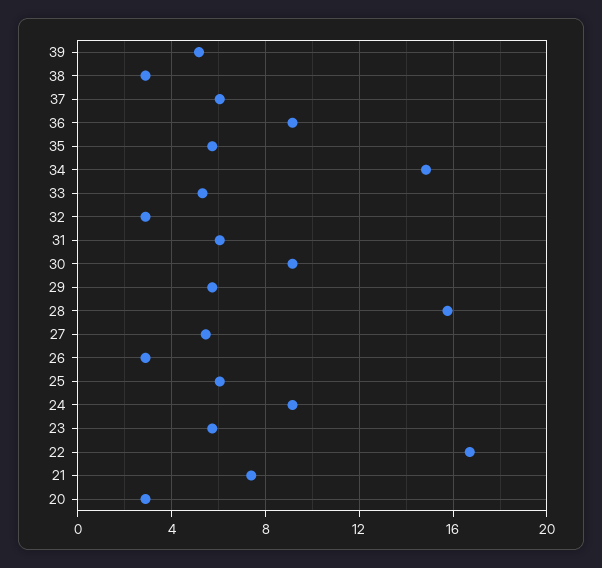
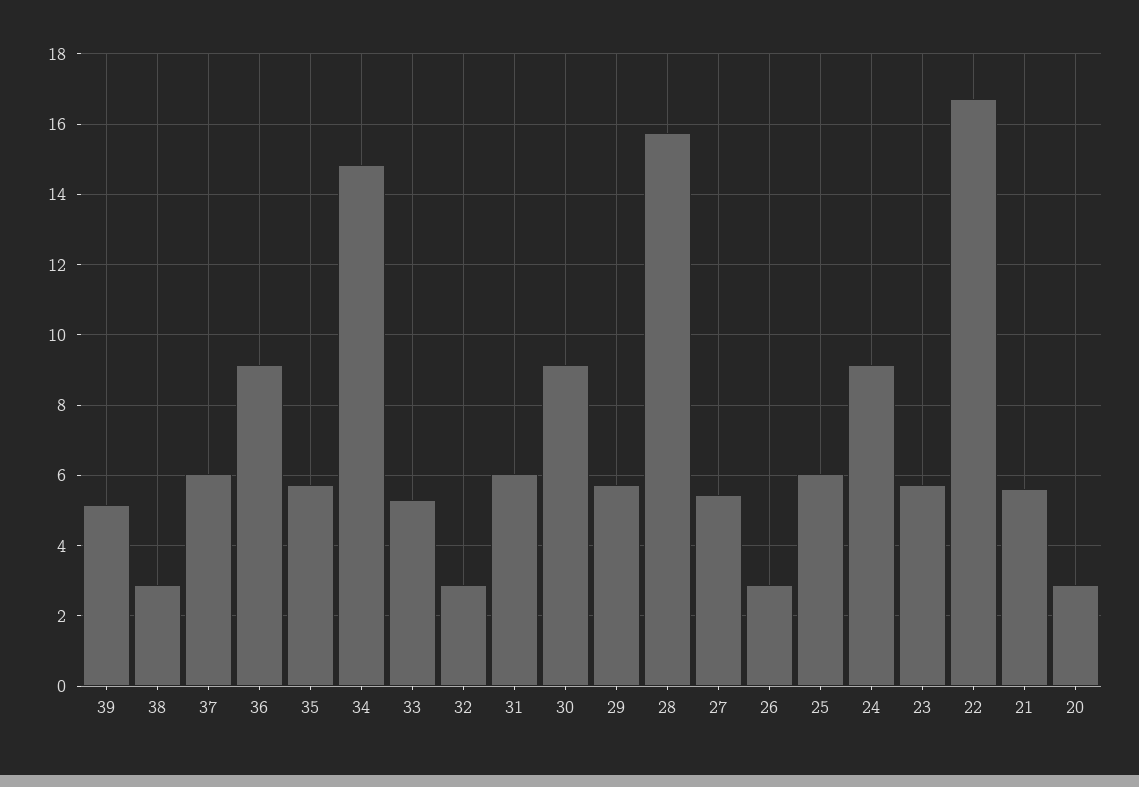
21: 7.5 -> 5.6

